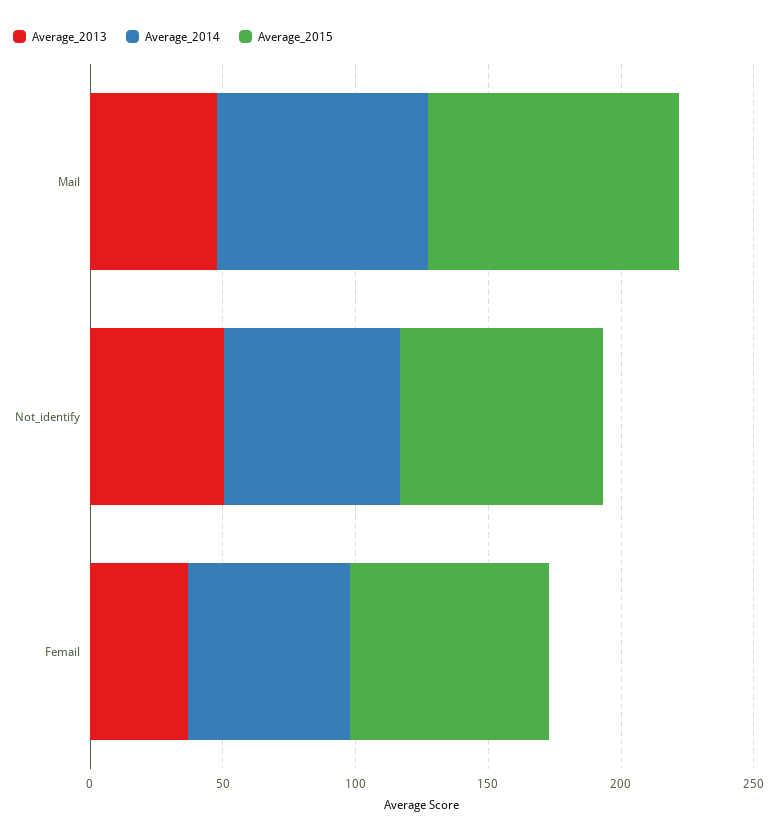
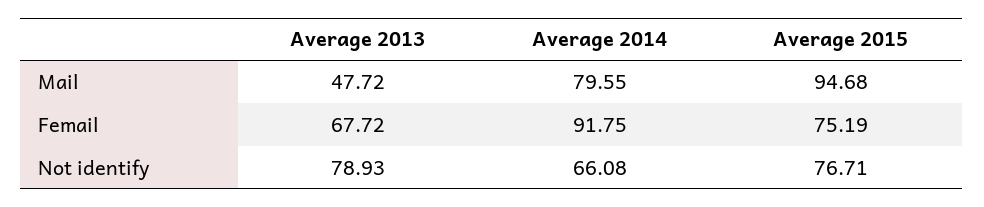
Average_2013, Not_identify: 50 -> 78.93
Average_2013, Femail: 40 -> 67.72
Average_2014, Femail: 60 -> 91.75

